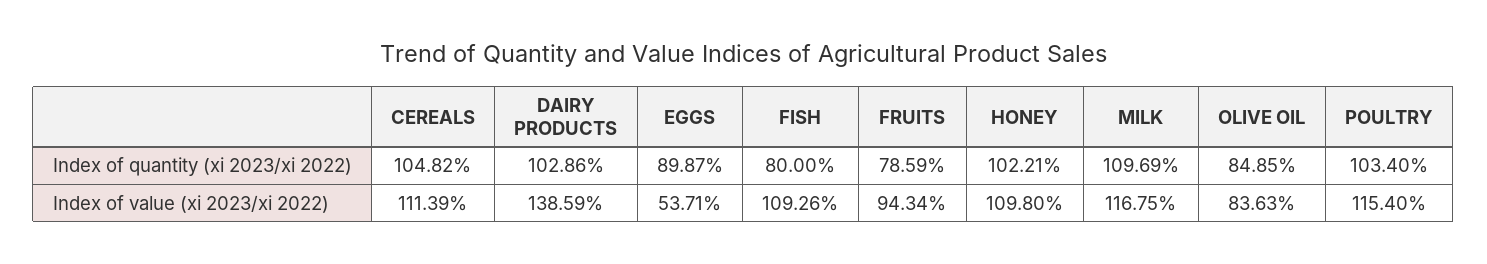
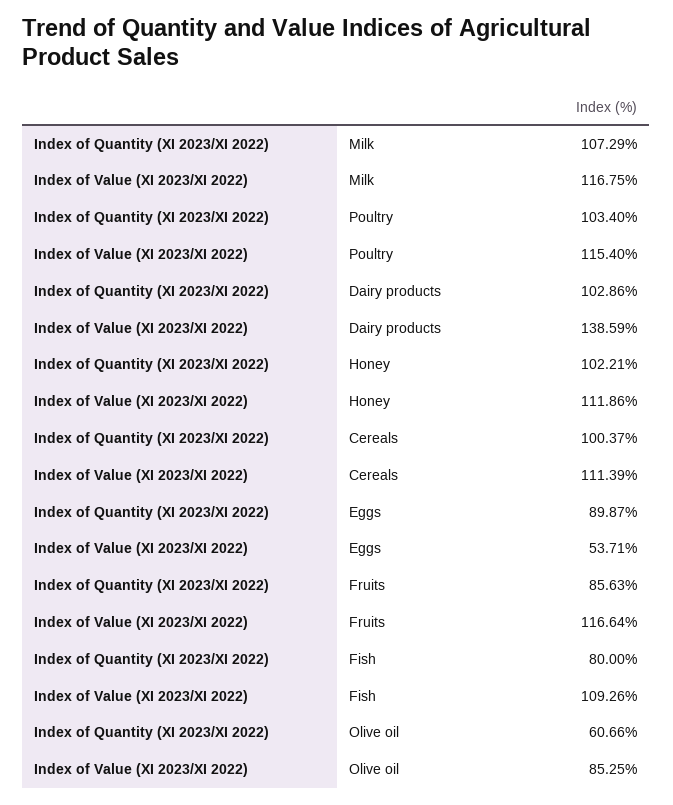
CEREALS, Index of quantity (xi 2023/xi 2022): 104.82 -> 100.37
FRUITS, Index of quantity (xi 2023/xi 2022): 78.59 -> 85.63
MILK, Index of quantity (xi 2023/xi 2022): 109.69 -> 107.29
OLIVE OIL, Index of quantity (xi 2023/xi 2022): 84.85 -> 60.66
FRUITS, Index of value (xi 2023/xi 2022): 94.34 -> 116.64
HONEY, Index of value (xi 2023/xi 2022): 109.8 -> 111.86
OLIVE OIL, Index of value (xi 2023/xi 2022): 83.63 -> 85.25

